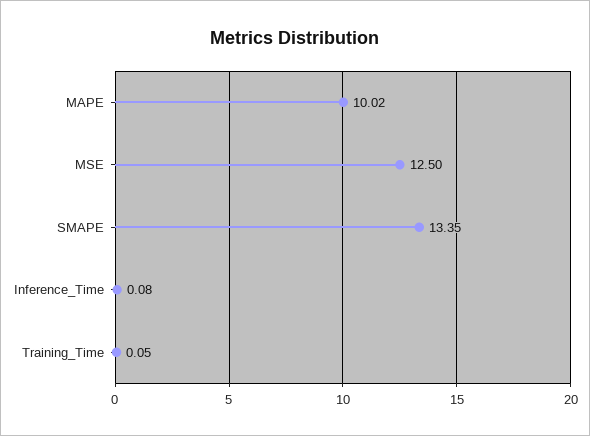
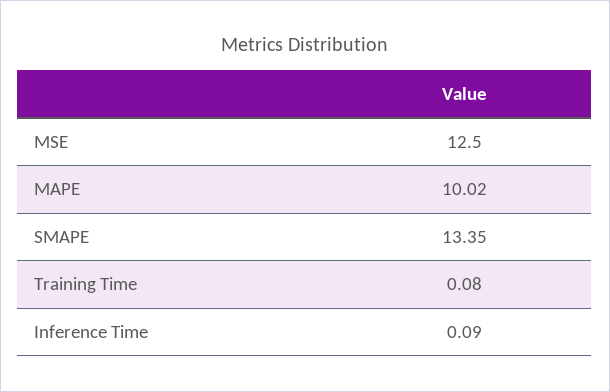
Inference_Time: 0.08 -> 0.09
Training_Time: 0.05 -> 0.08

